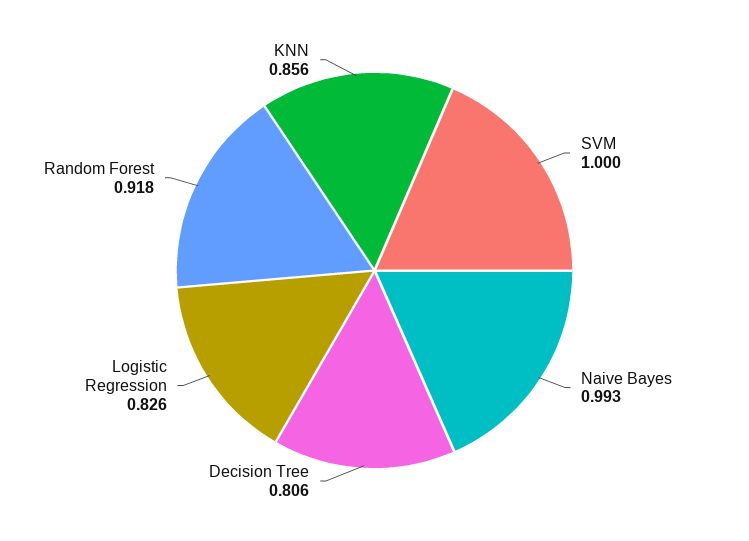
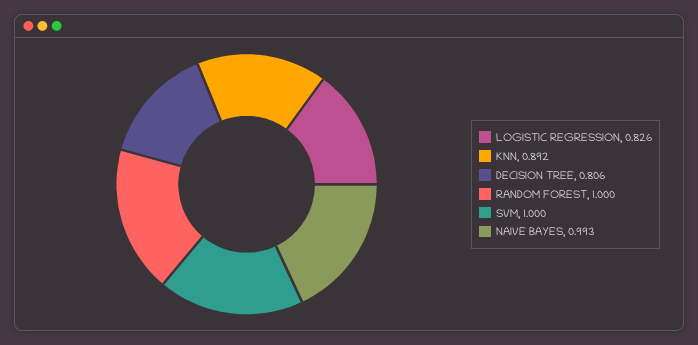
Random Forest: 0.918 -> 1
KNN: 0.856 -> 0.892

